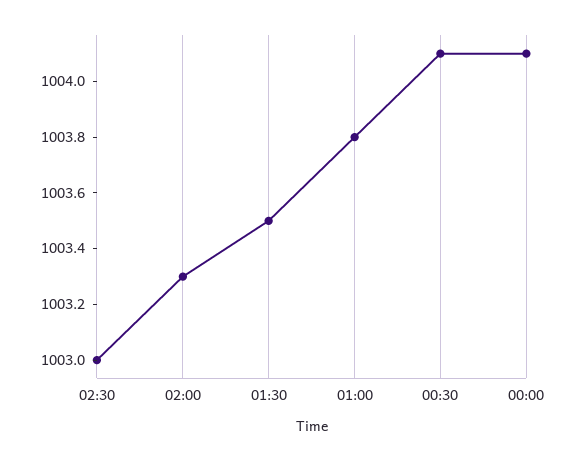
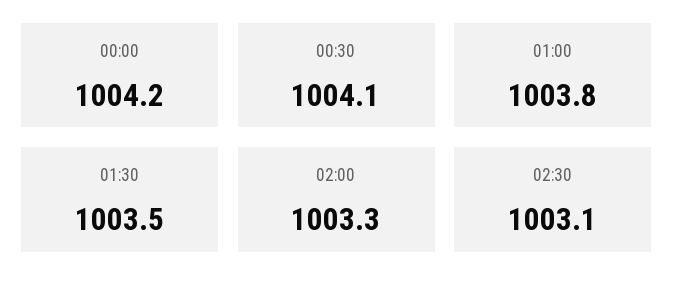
02:30: 1003 -> 1003.1
00:00: 1004.1 -> 1004.2

